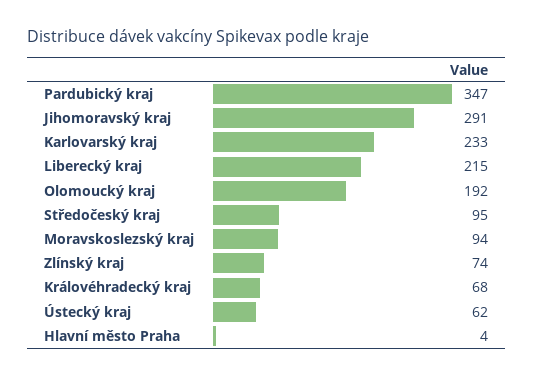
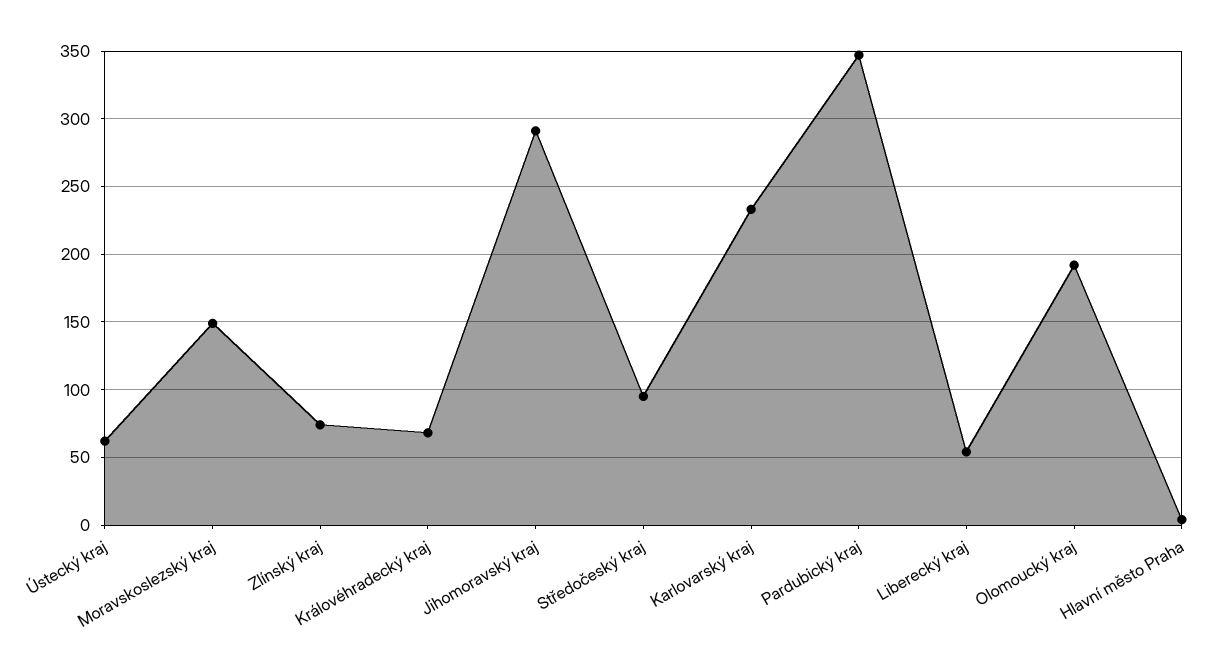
Liberecký kraj: 215 -> 55
Moravskoslezský kraj: 94 -> 150

